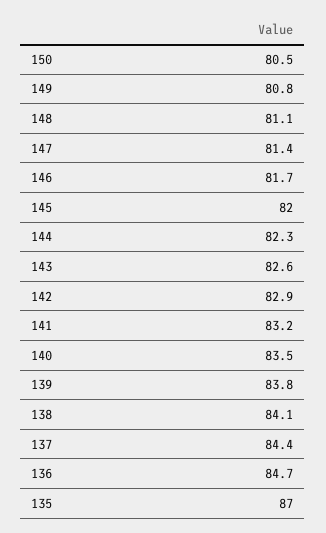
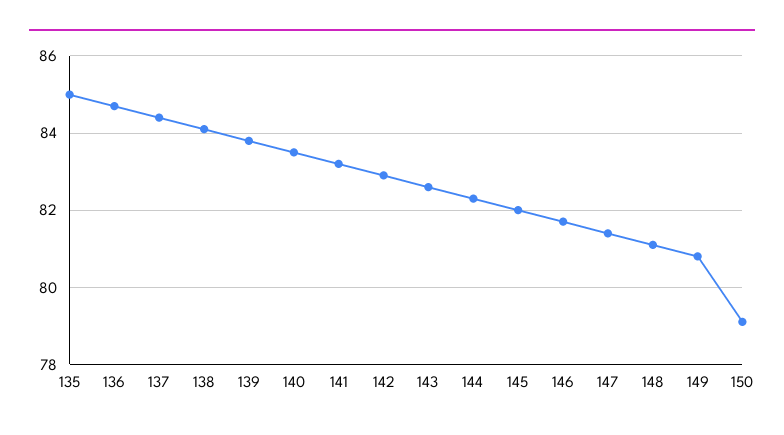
150: 80.5 -> 79
135: 87 -> 85

